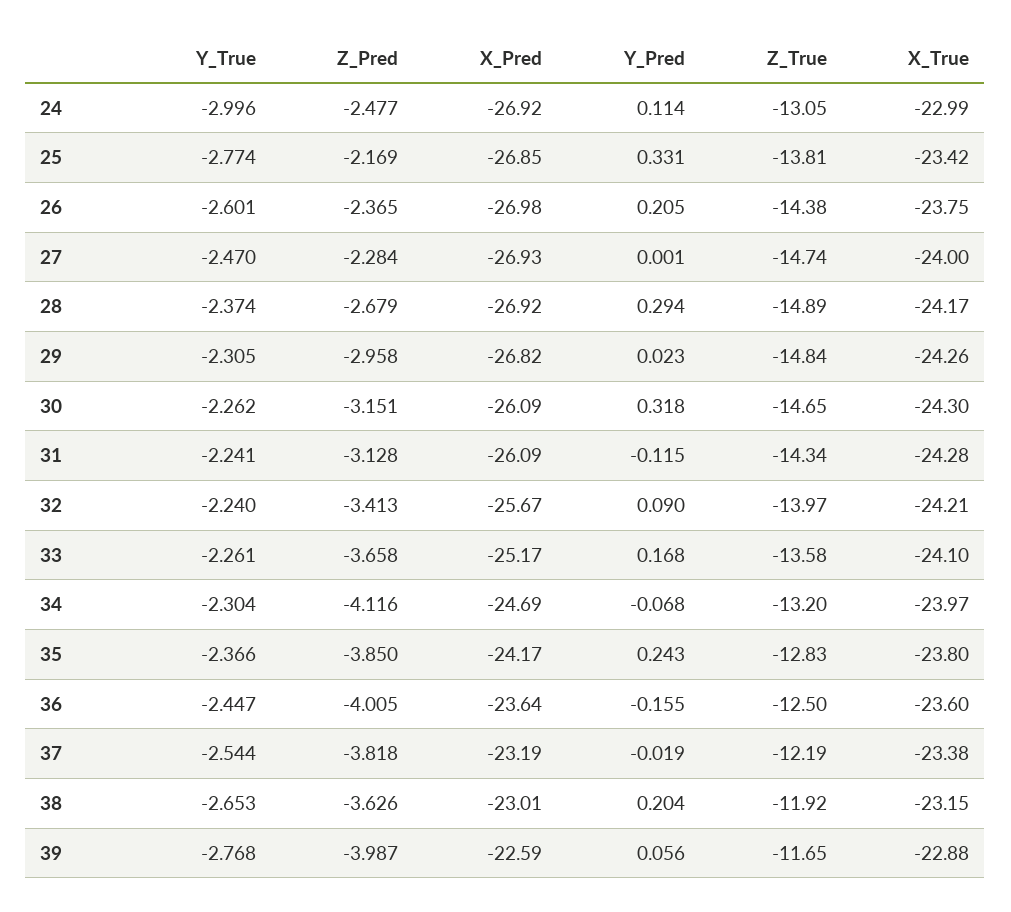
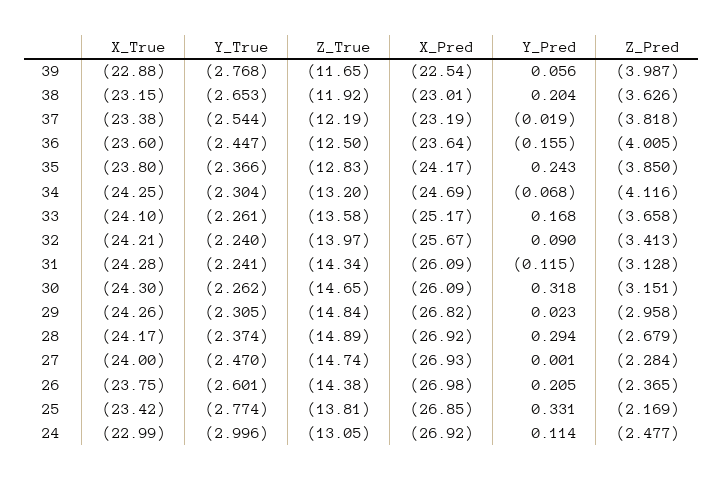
X_True, 34: -23.97 -> -24.25
X_Pred, 39: -22.59 -> -22.54

